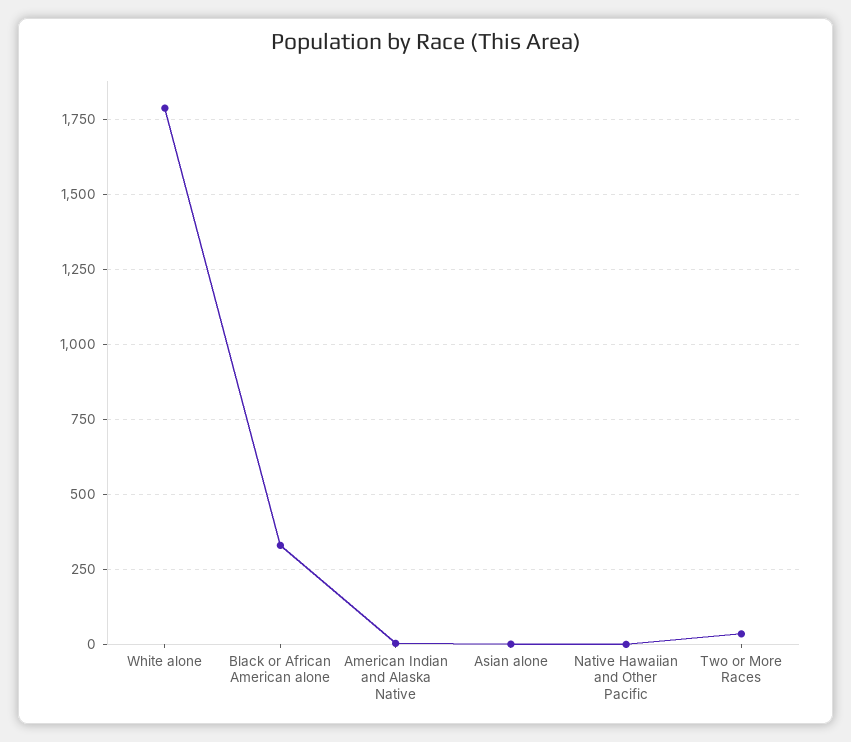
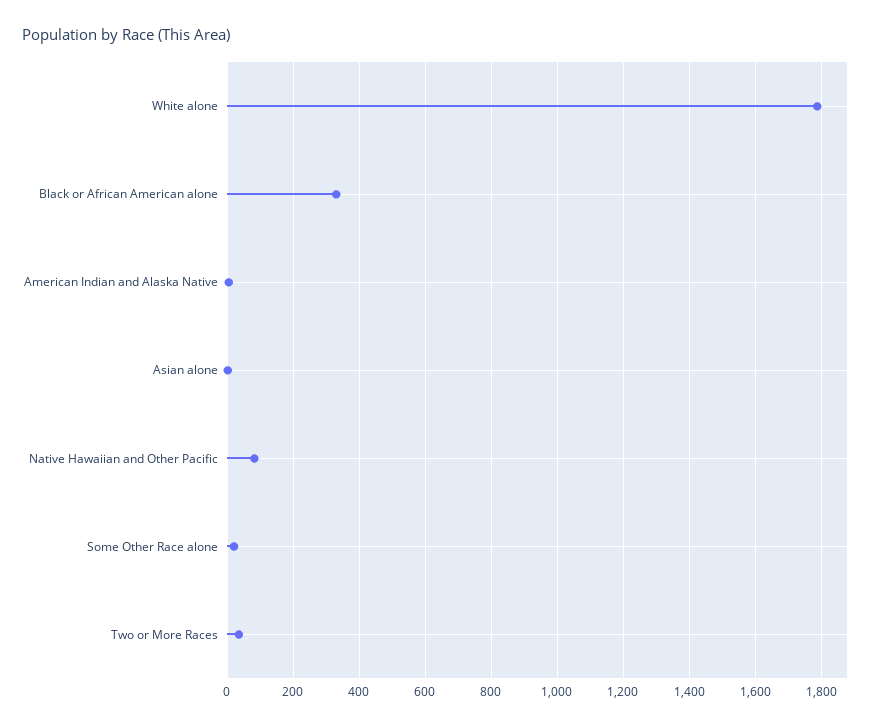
Native Hawaiian and Other Pacific: 0 -> 80
Some Other Race alone: none -> 20

